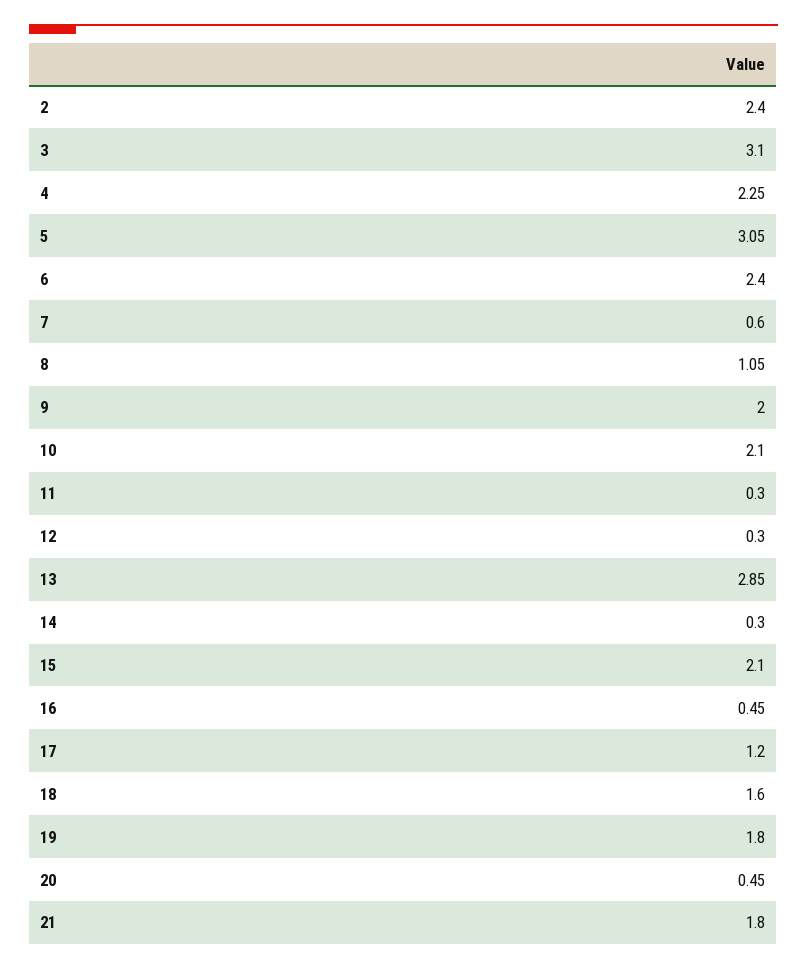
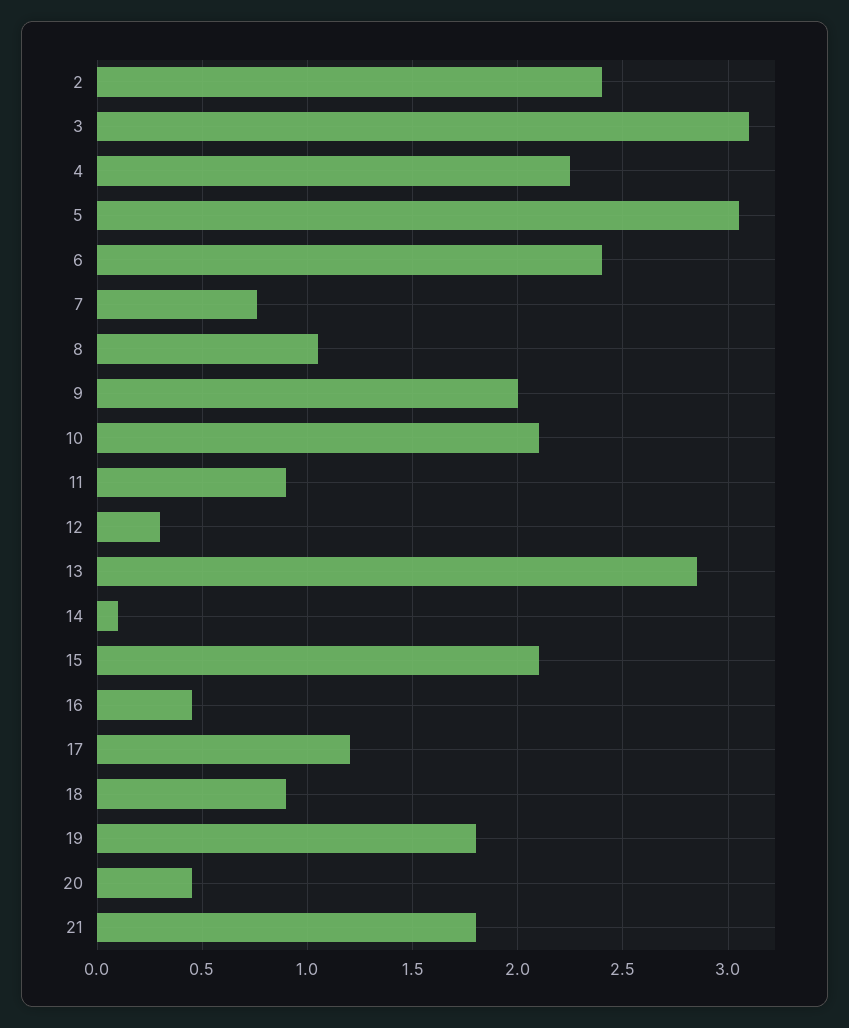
7: 0.6 -> 0.75
11: 0.3 -> 0.9
14: 0.3 -> 0.1
18: 1.6 -> 0.9

